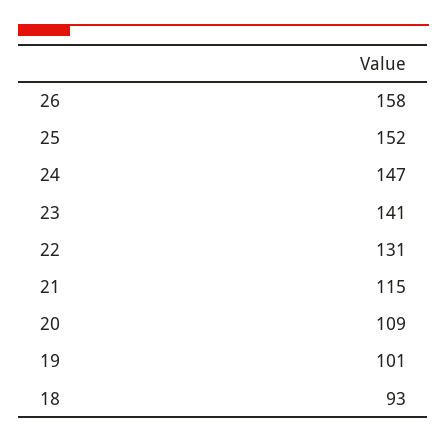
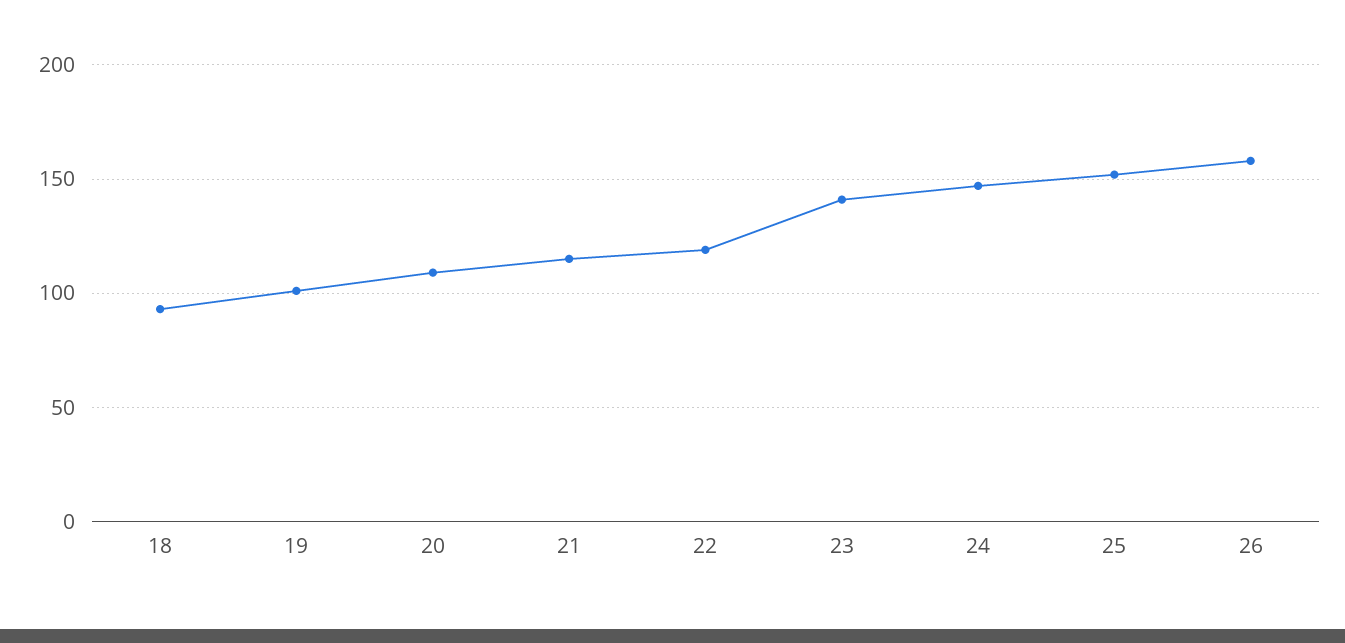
22: 131 -> 120

